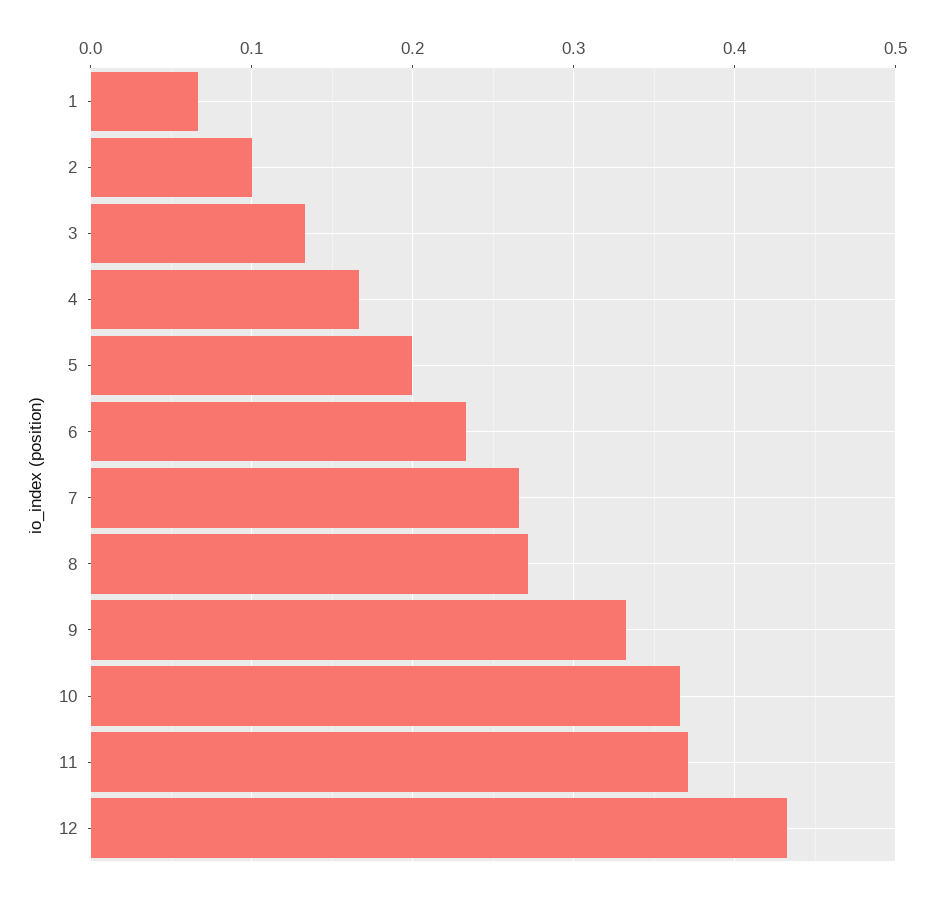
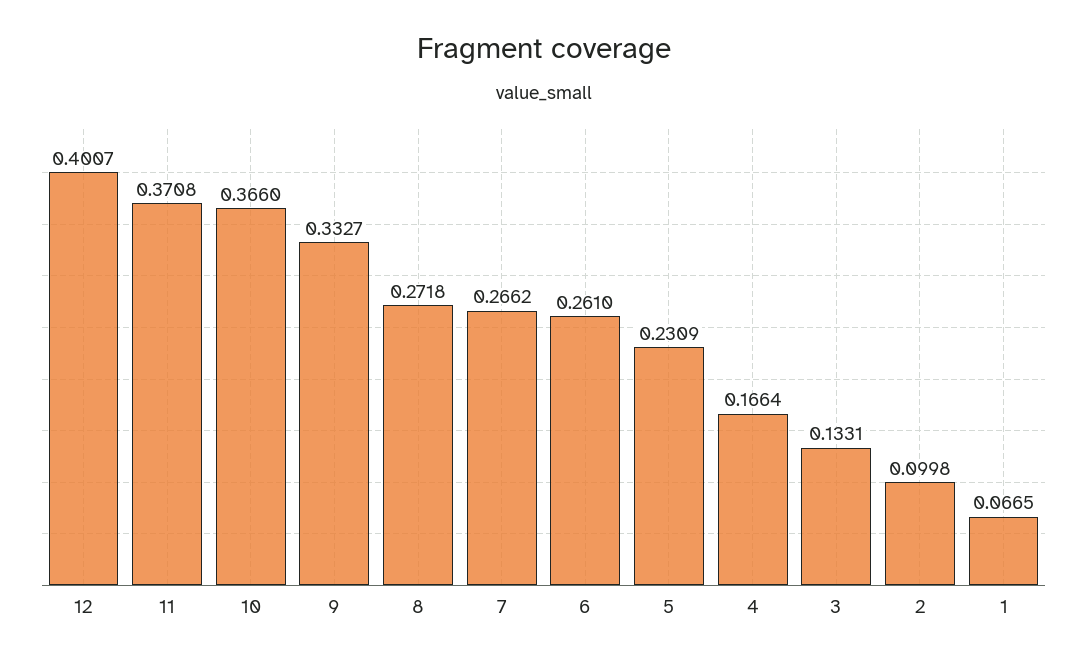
5: 0.2 -> 0.2309
6: 0.23 -> 0.261
12: 0.43 -> 0.4007

